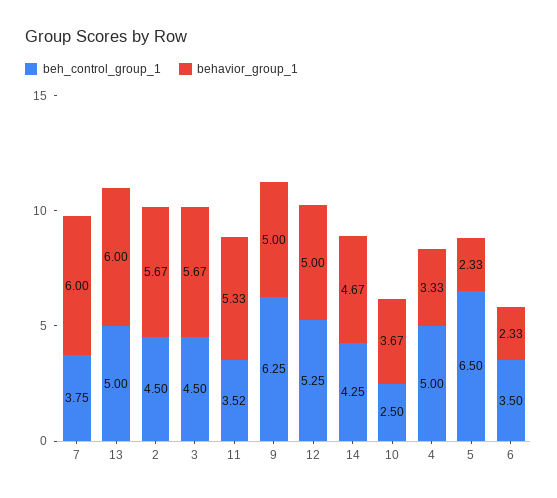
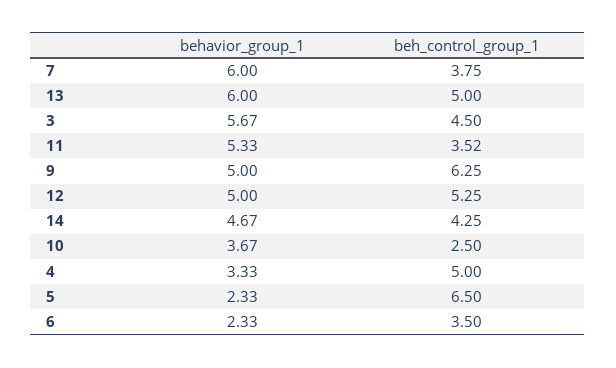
beh_control_group_1, 2: 4.5 -> none
behavior_group_1, 2: 5.67 -> none

